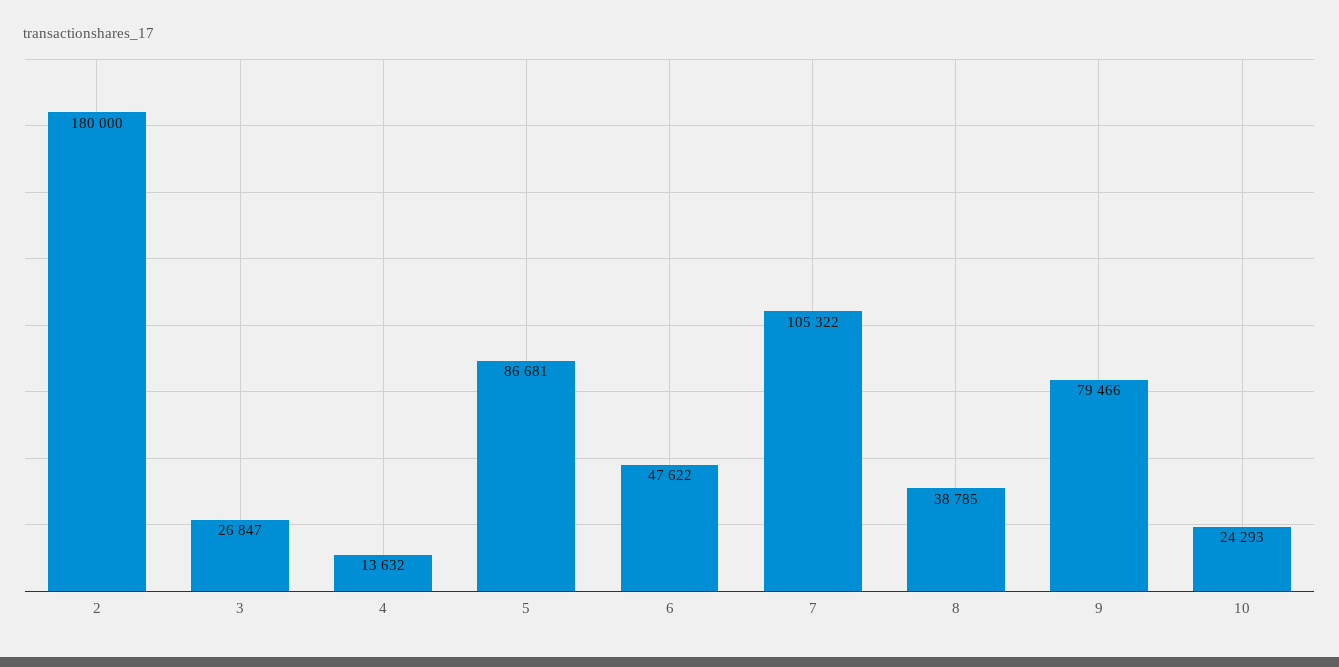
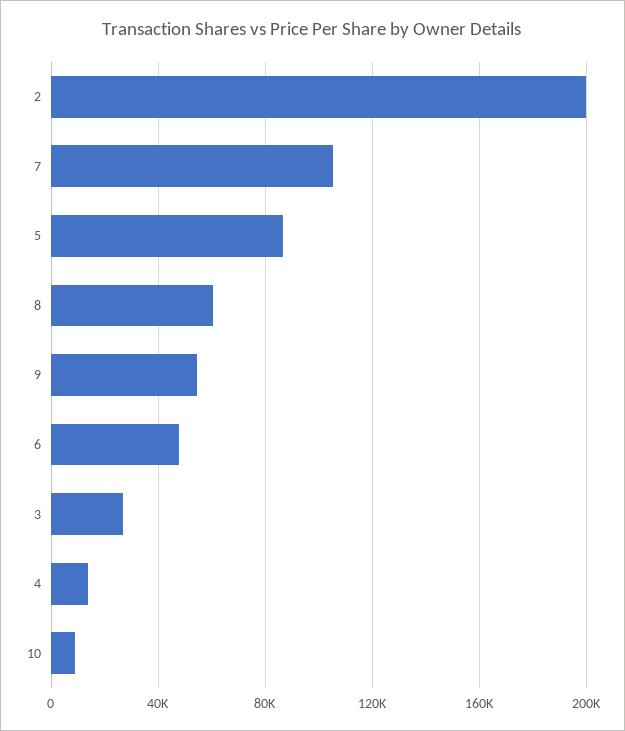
2: 180000 -> 200000
8: 38785 -> 60000
9: 79466 -> 55000
10: 24293 -> 10000

